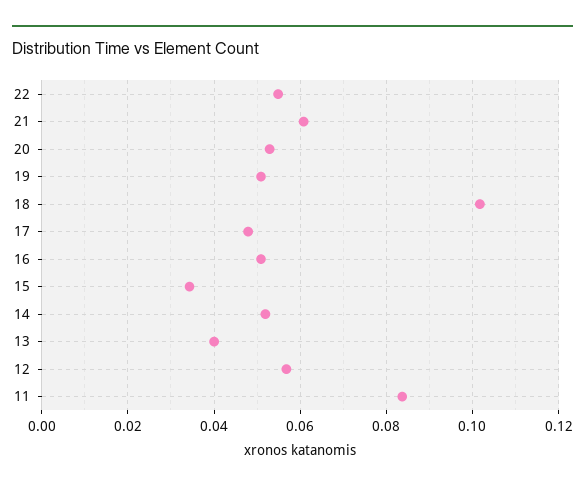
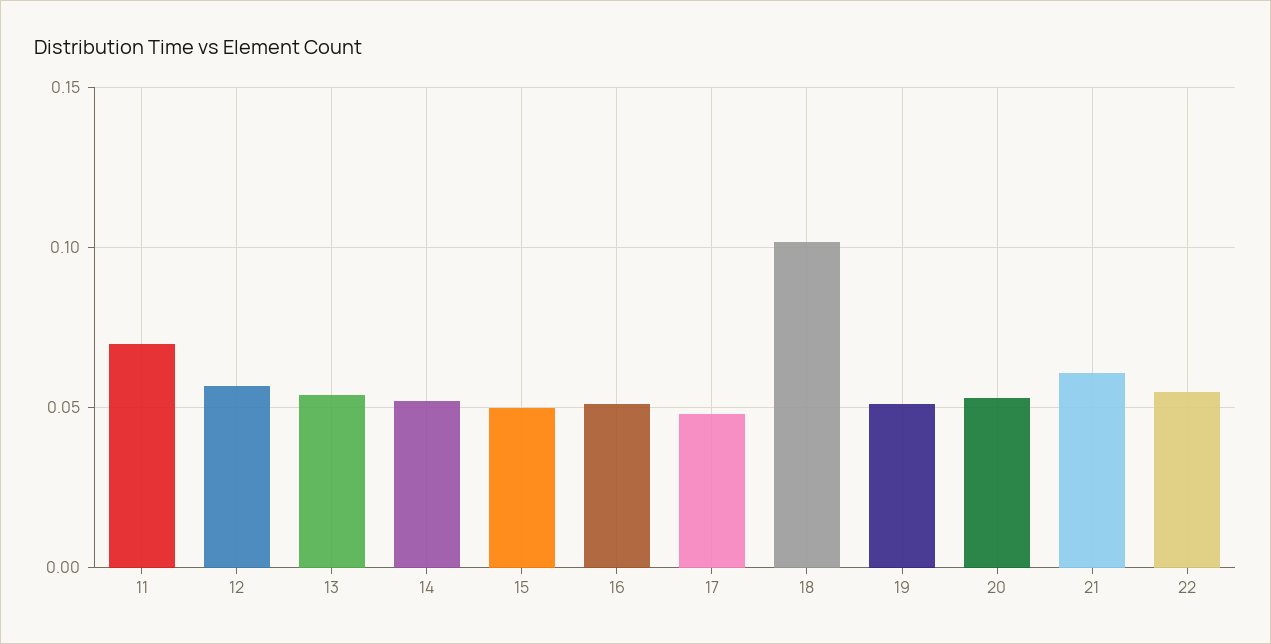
15: 0.034 -> 0.05
13: 0.04 -> 0.055
11: 0.084 -> 0.07

